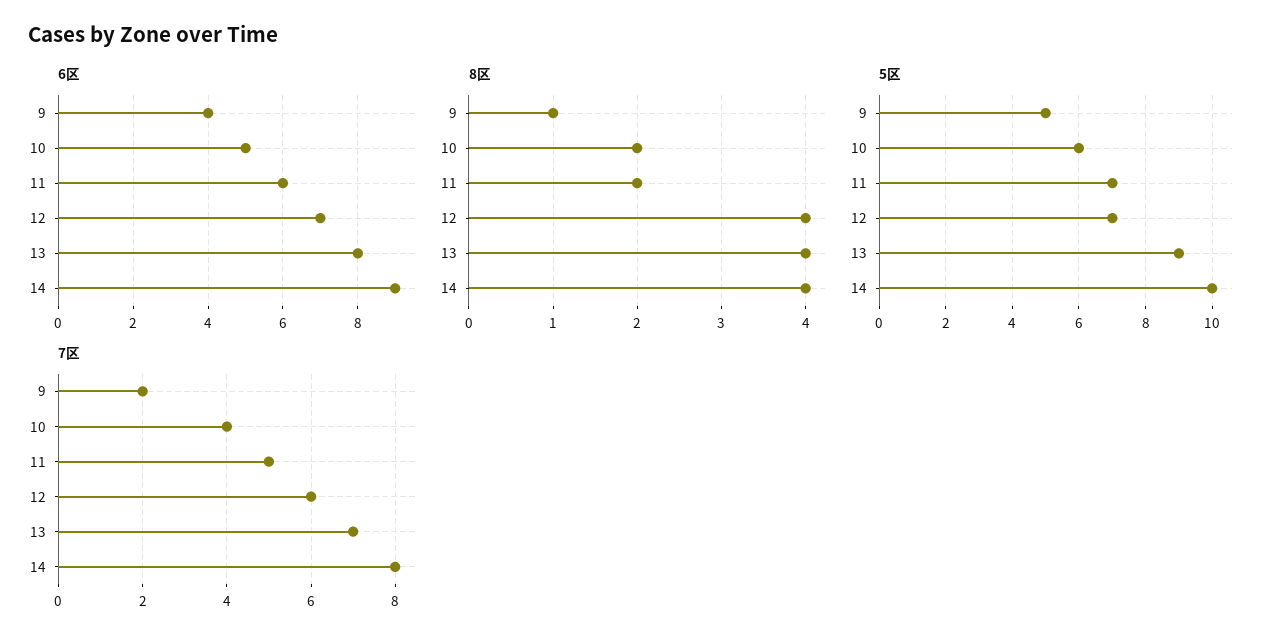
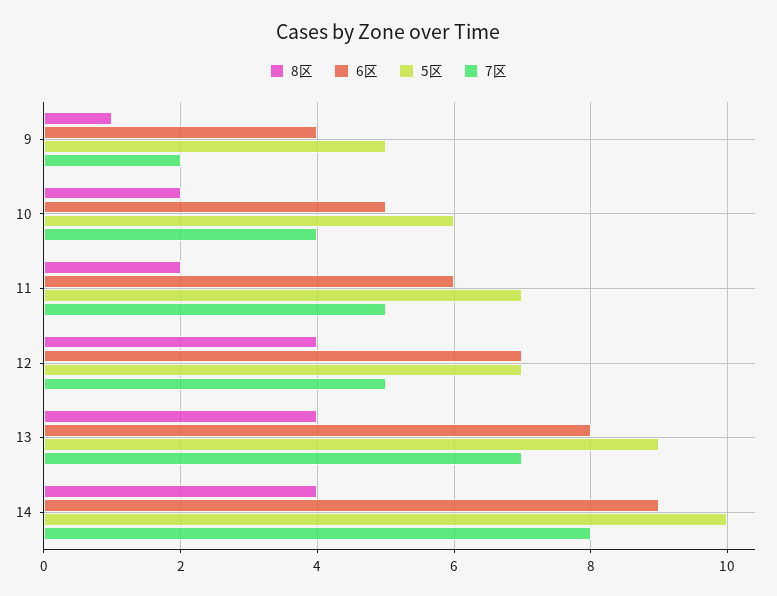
7区, 12: 6 -> 5

